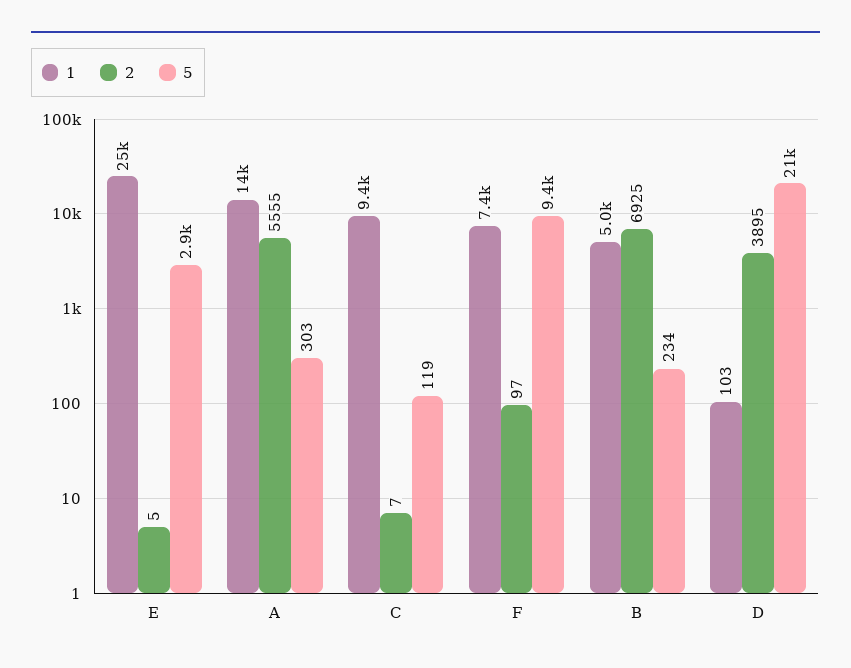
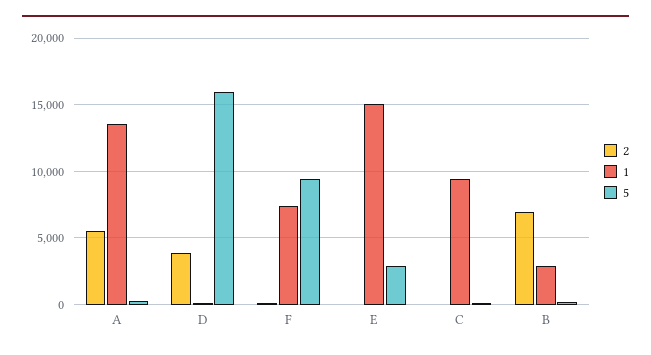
1, E: 25000 -> 15000
1, B: 5000 -> 3000
5, D: 21000 -> 16000

